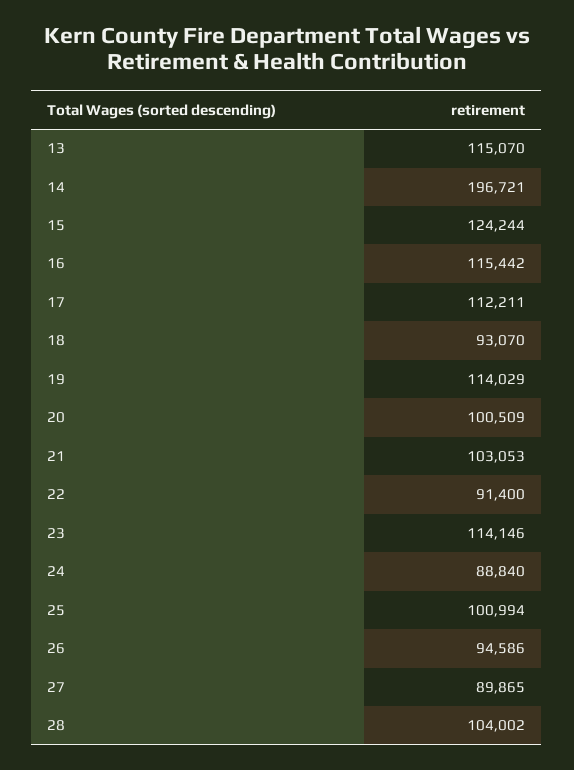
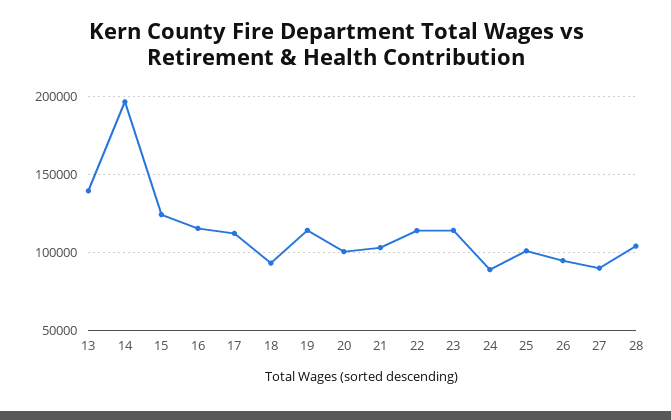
13: 115070 -> 140000
22: 91400 -> 115000

